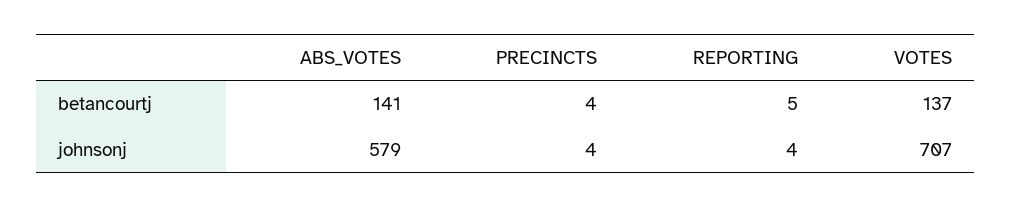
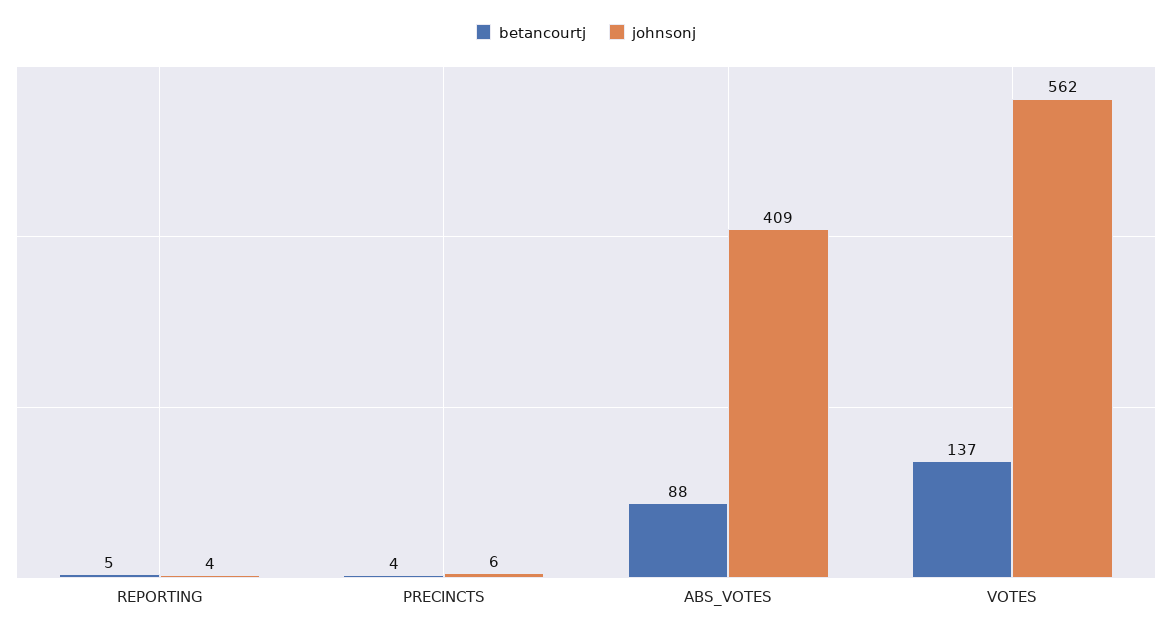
betancourtj, ABS_VOTES: 141 -> 88
johnsonj, ABS_VOTES: 579 -> 409
johnsonj, PRECINCTS: 4 -> 6
johnsonj, VOTES: 707 -> 562

